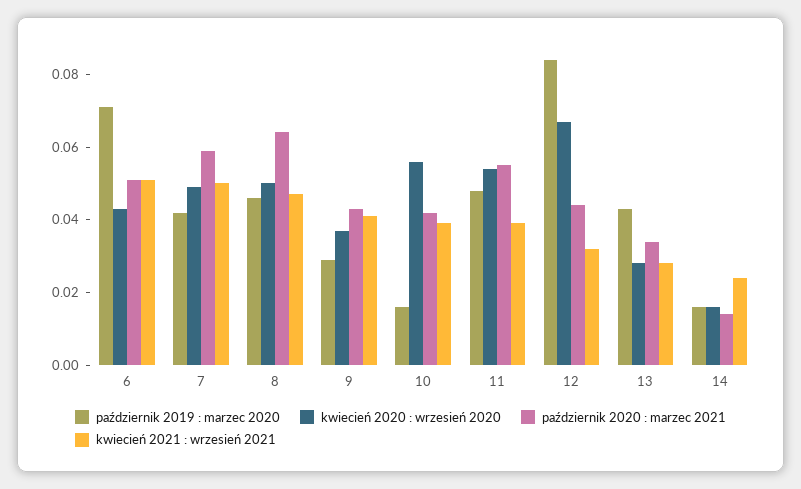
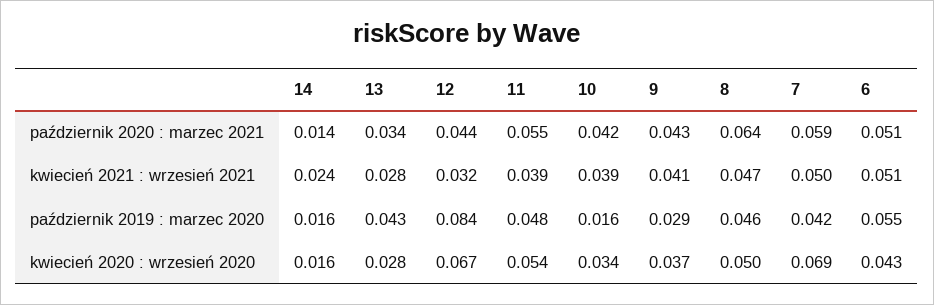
październik 2019 : marzec 2020, 6: 0.07 -> 0.055
kwiecień 2020 : wrzesień 2020, 7: 0.05 -> 0.069
kwiecień 2020 : wrzesień 2020, 10: 0.055 -> 0.034

